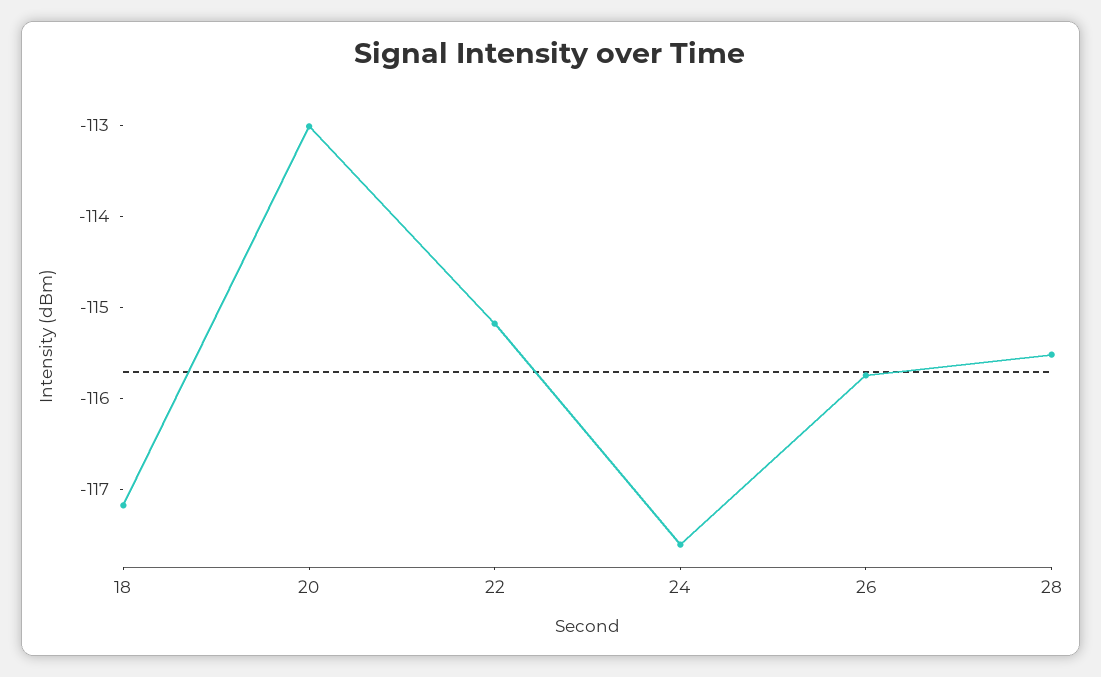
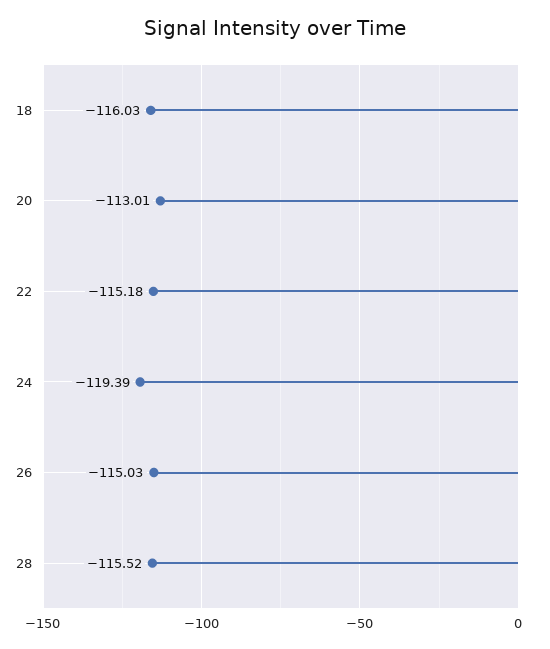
18: -117.2 -> -116.03
24: -117.6 -> -119.39
26: -115.8 -> -115.03

